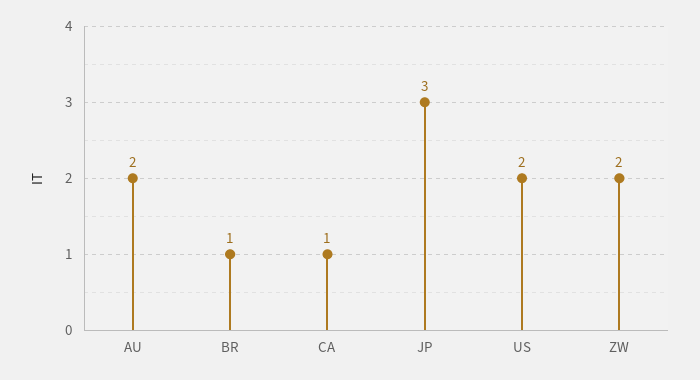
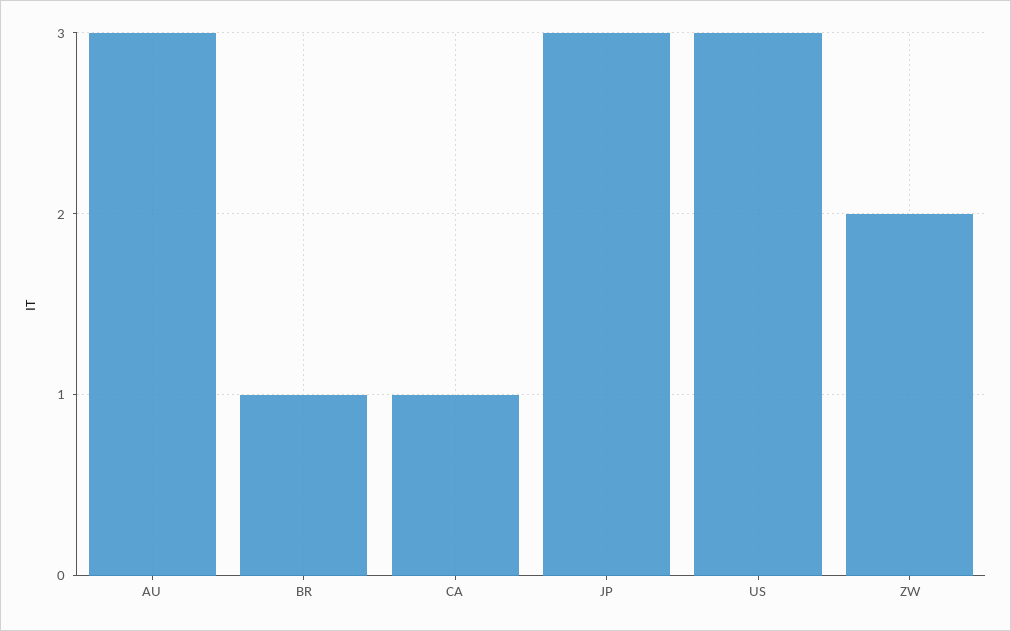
AU: 2 -> 3
US: 2 -> 3

